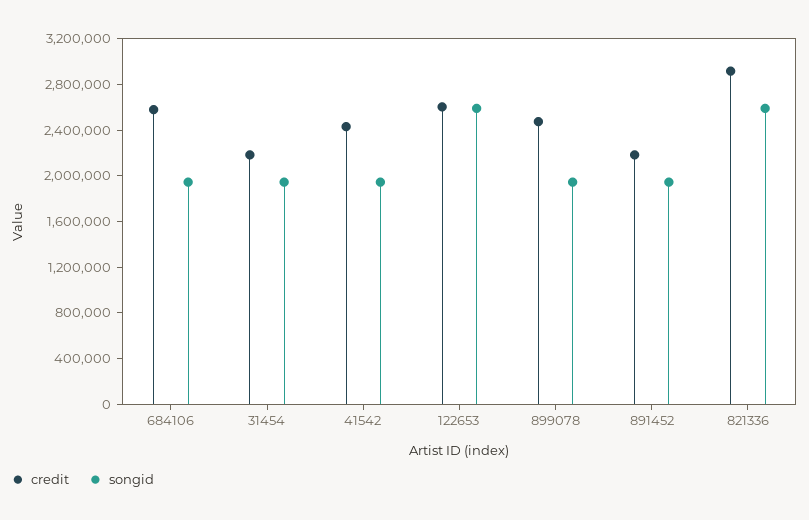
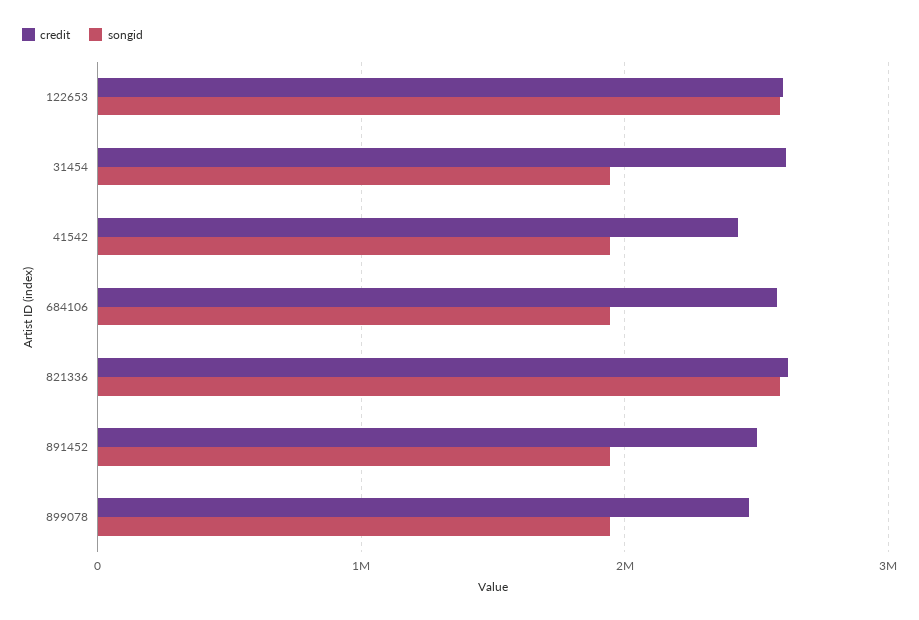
credit, 31454: 2200000 -> 2600000
credit, 891452: 2200000 -> 2500000
credit, 821336: 2900000 -> 2600000

